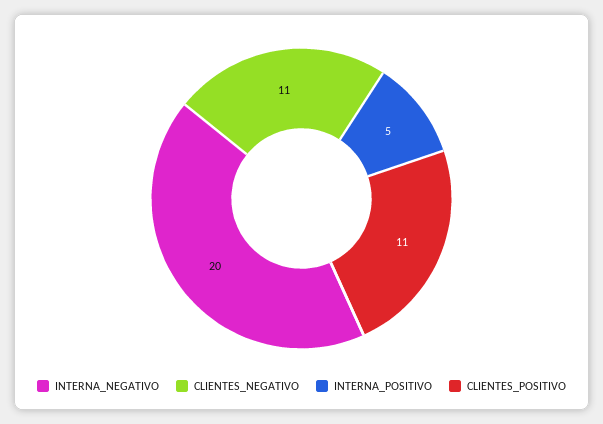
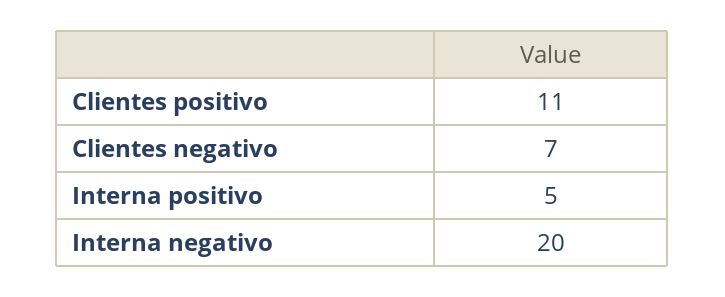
CLIENTES_NEGATIVO: 11 -> 7

